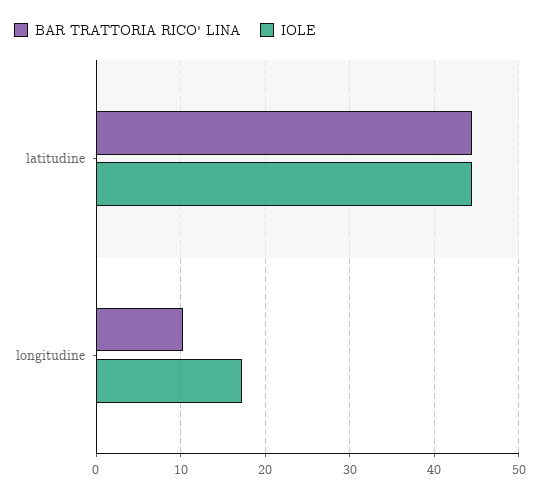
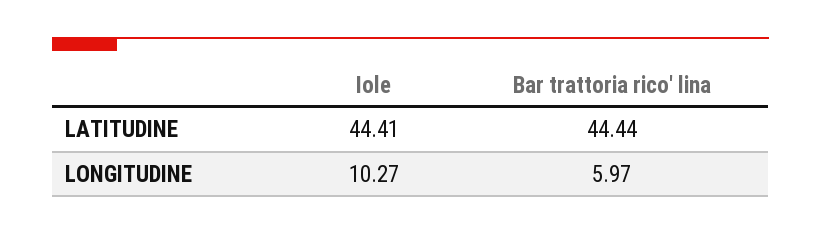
BAR TRATTORIA RICO' LINA, longitudine: 10 -> 5.97
IOLE, longitudine: 17 -> 10.27

